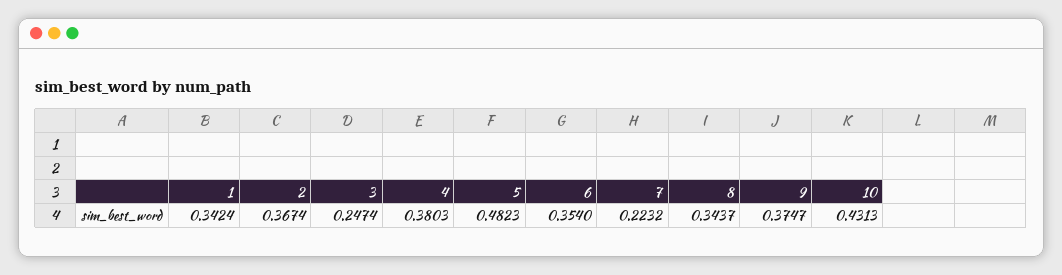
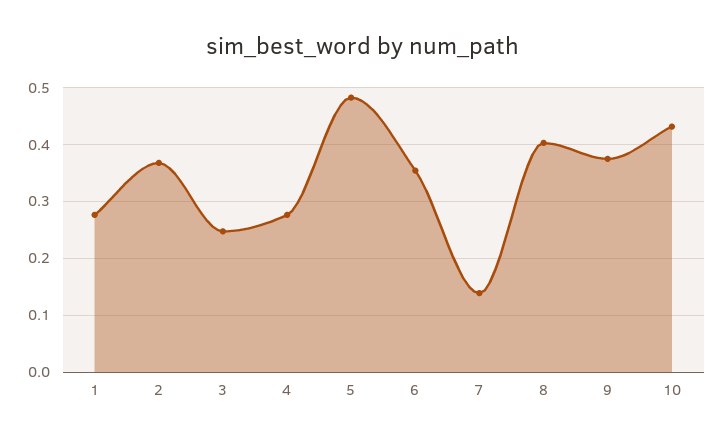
1: 0.3424 -> 0.28
4: 0.3803 -> 0.28
7: 0.2232 -> 0.14
8: 0.3437 -> 0.4

